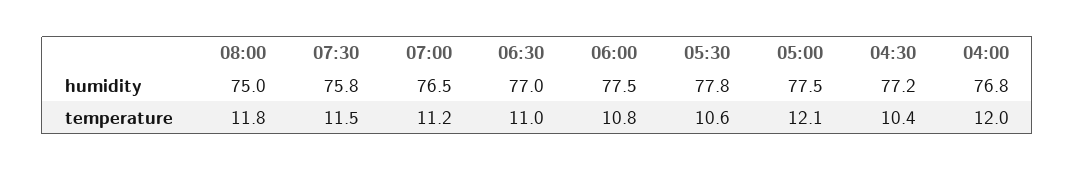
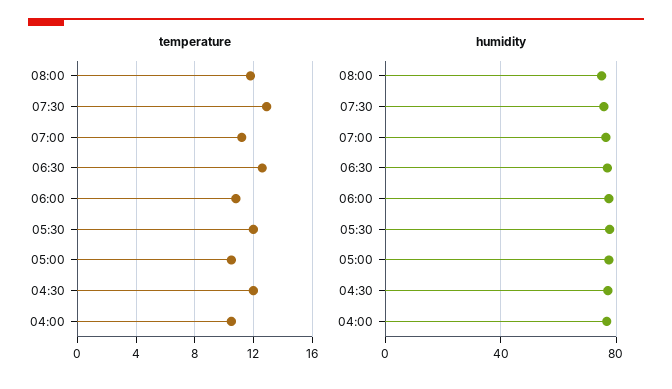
temperature, 07:30: 11.5 -> 13
temperature, 06:30: 11 -> 12.5
temperature, 05:30: 10.6 -> 12
temperature, 05:00: 12.1 -> 10.5
temperature, 04:30: 10.4 -> 12
temperature, 04:00: 12 -> 10.5

